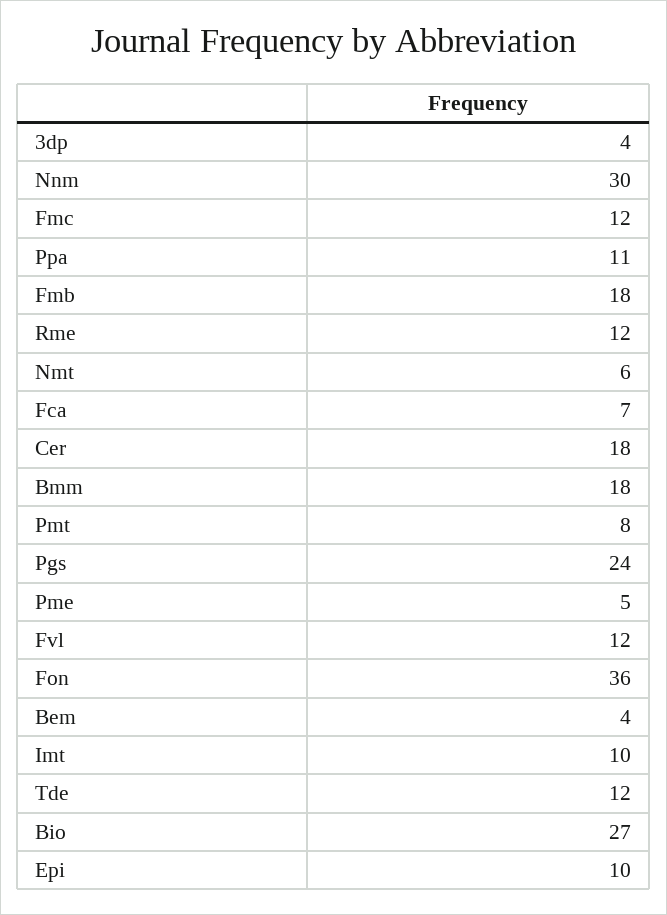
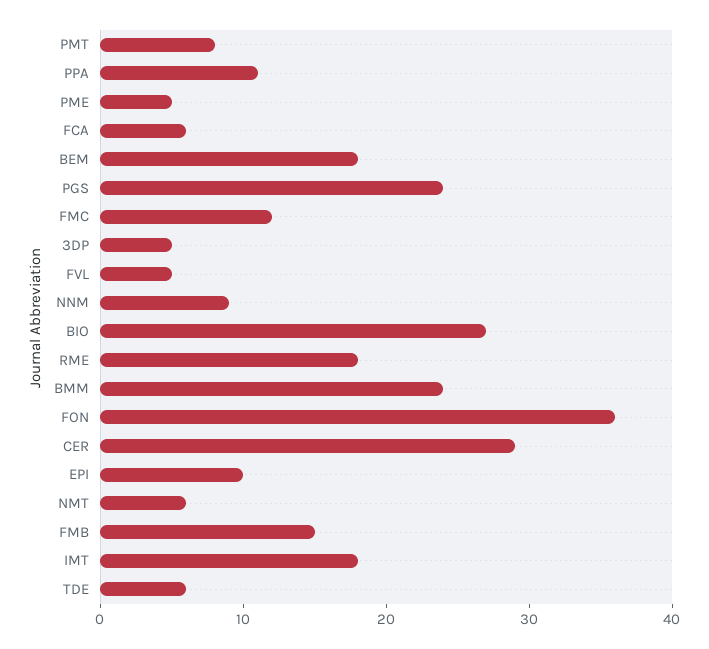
3dp: 4 -> 5
Nnm: 30 -> 9
Fmb: 18 -> 15
Rme: 12 -> 18
Fca: 7 -> 6
Cer: 18 -> 29
Bmm: 18 -> 24
Fvl: 12 -> 5
Bem: 4 -> 18
Imt: 10 -> 18
Tde: 12 -> 6

